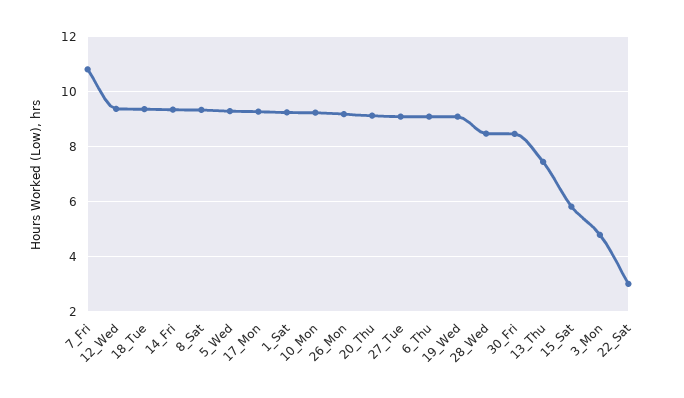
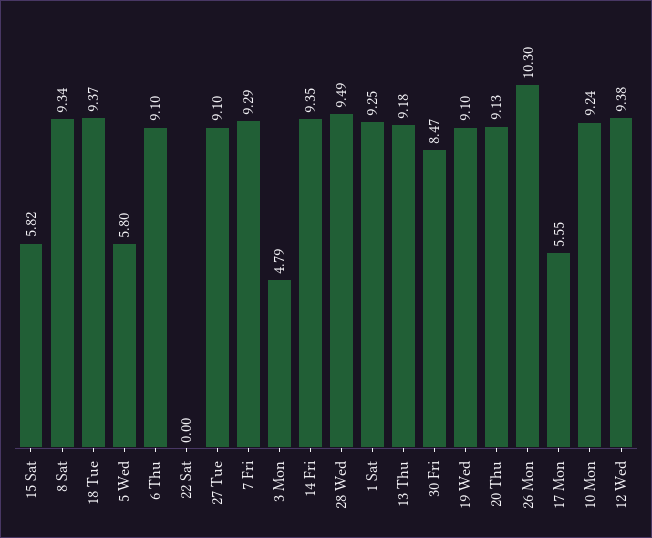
7_Fri: 10.75 -> 9.29
5_Wed: 9.25 -> 5.8
17_Mon: 9.25 -> 5.55
26_Mon: 9.25 -> 10.3
28_Wed: 8.5 -> 9.49
13_Thu: 7.5 -> 9.18
22_Sat: 3 -> 0

